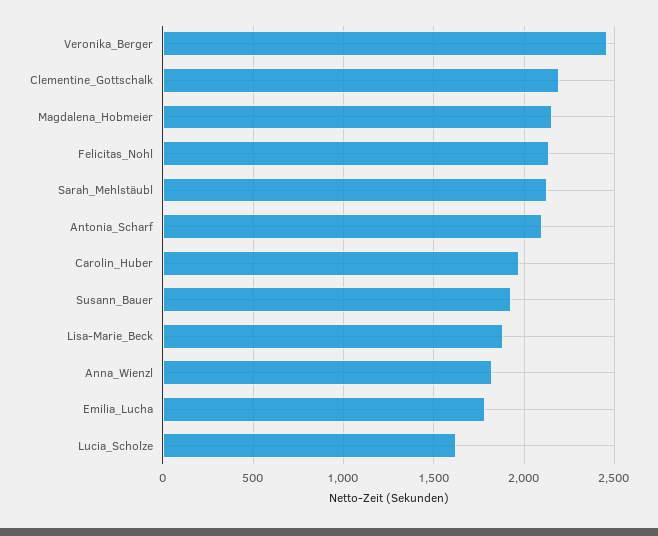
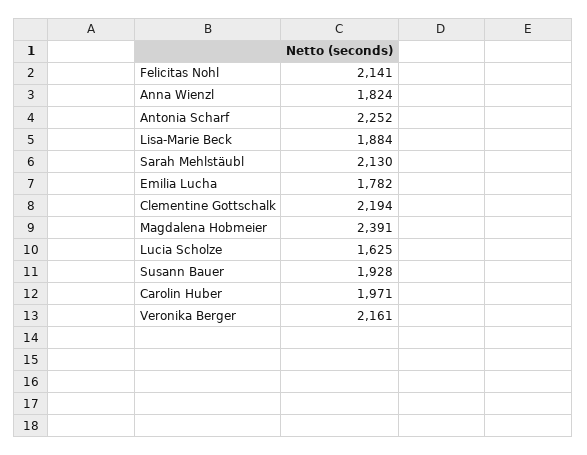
Veronika_Berger: 2450 -> 2161
Magdalena_Hobmeier: 2150 -> 2391
Antonia_Scharf: 2100 -> 2252

